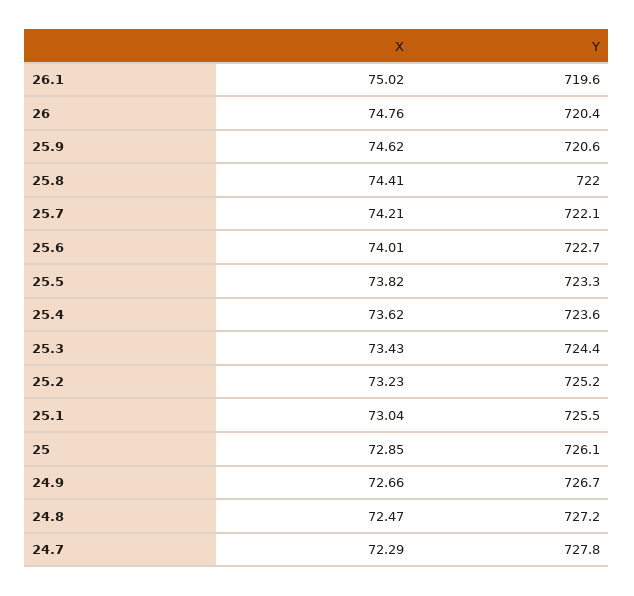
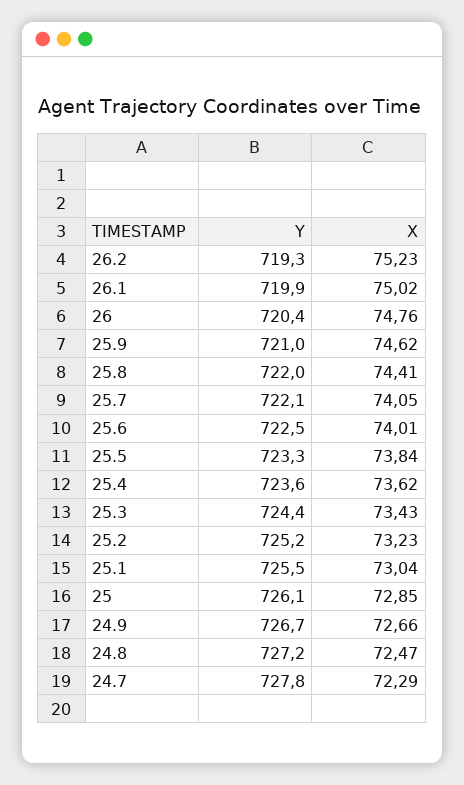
Y, 26.1: 719.6 -> 719.9
Y, 25.9: 720.6 -> 721
X, 25.7: 74.21 -> 74.05
Y, 25.6: 722.7 -> 722.5
X, 25.5: 73.82 -> 73.84
Y, 26.2: none -> 719.3
X, 26.2: none -> 75.23

